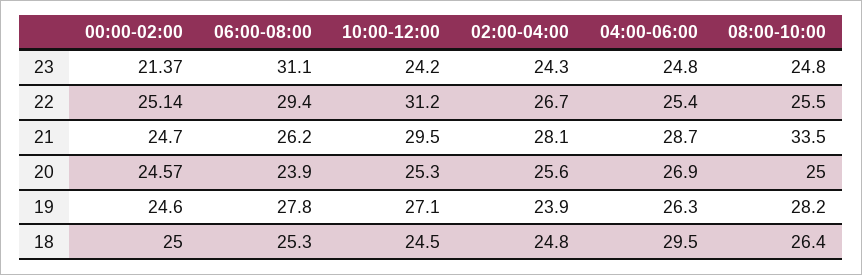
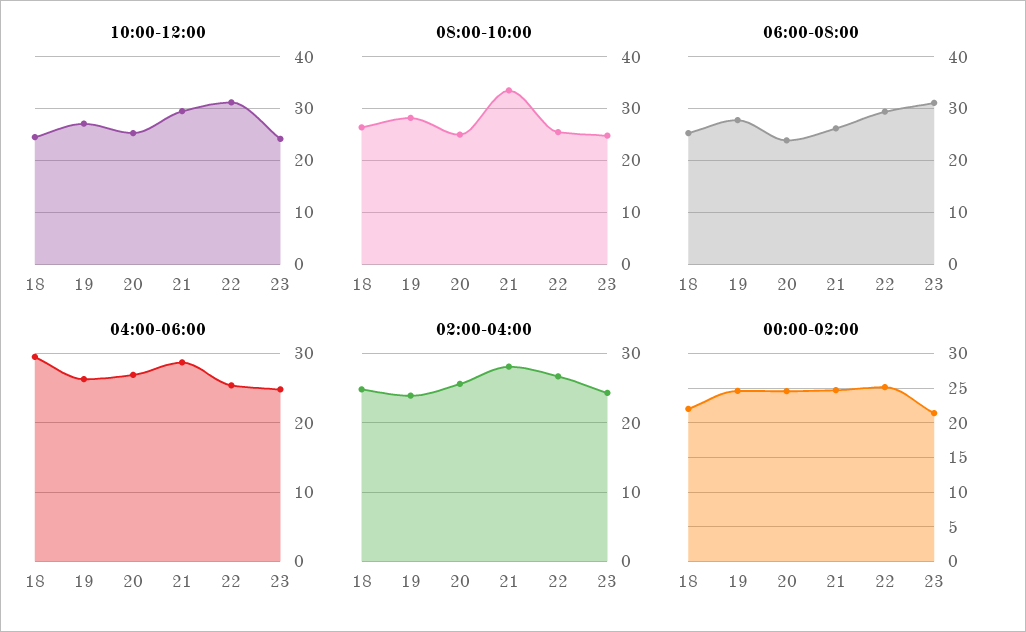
00:00-02:00, 18: 25 -> 22

